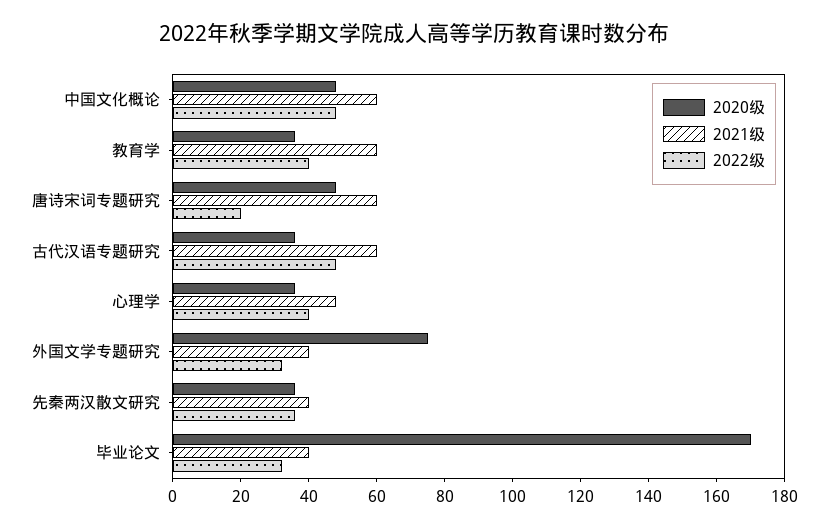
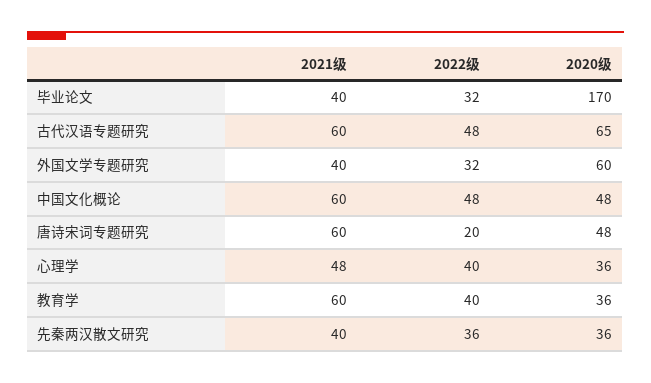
2020级, 古代汉语专题研究: 35 -> 65
2020级, 外国文学专题研究: 75 -> 60

